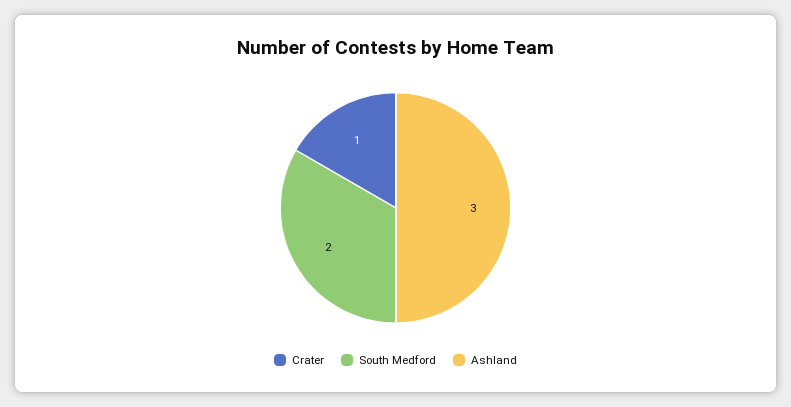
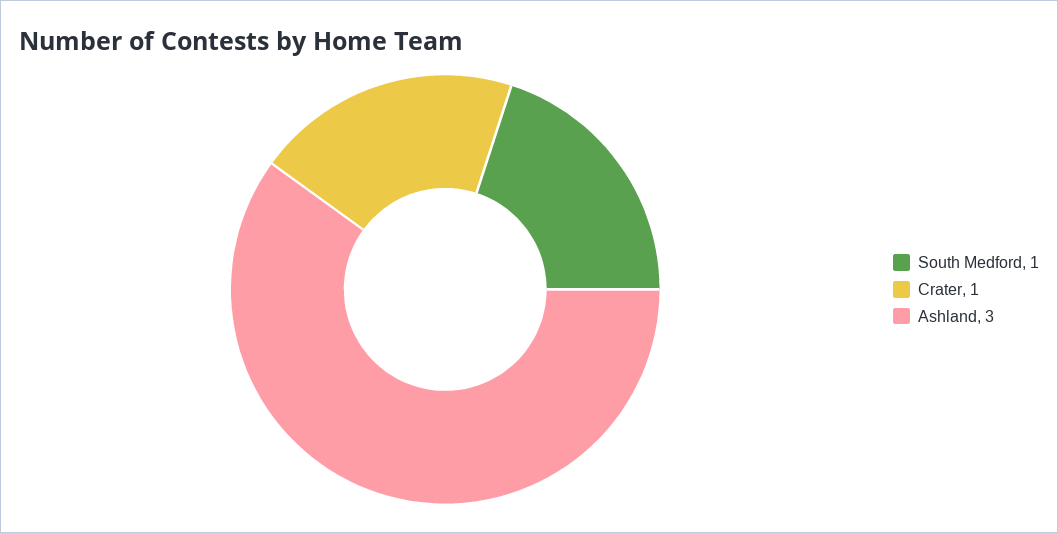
South Medford: 2 -> 1

